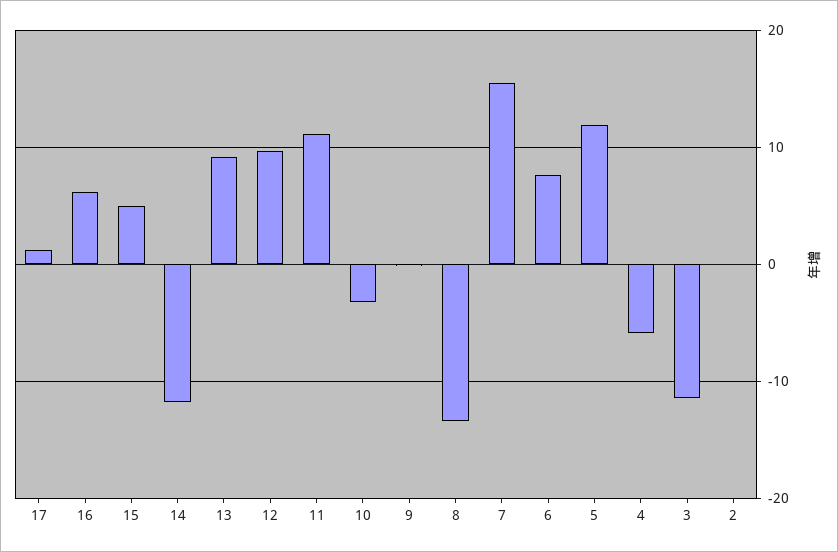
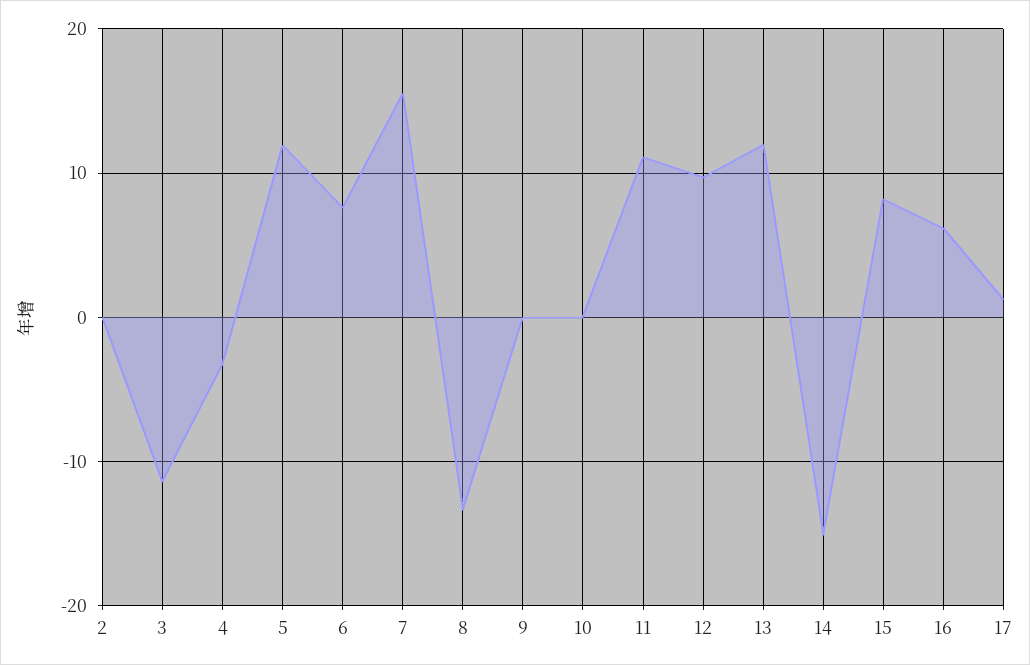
15: 5 -> 8
14: -12 -> -15
13: 9 -> 12
10: -3 -> 0
4: -6 -> -3

